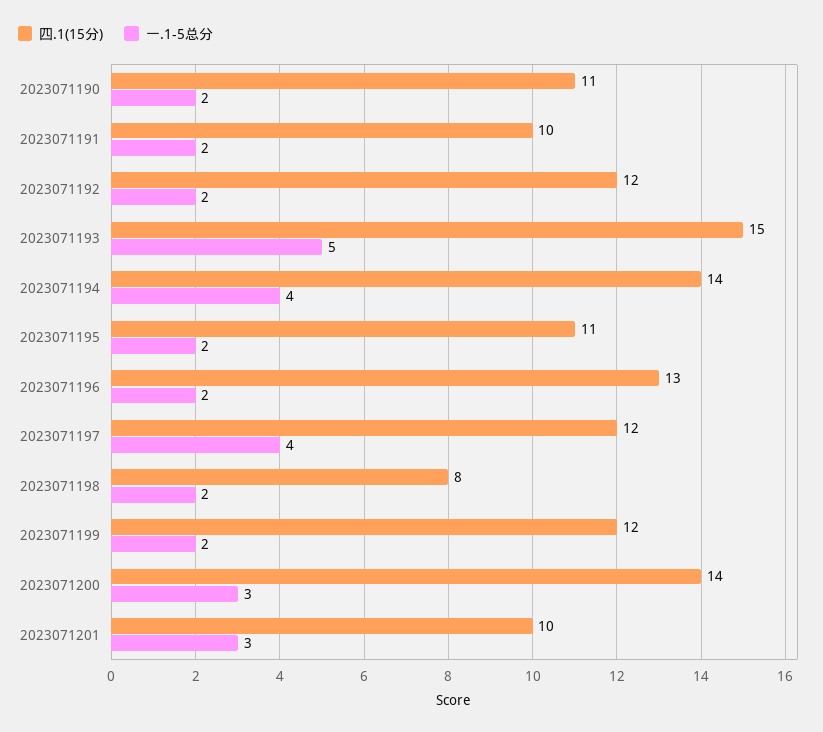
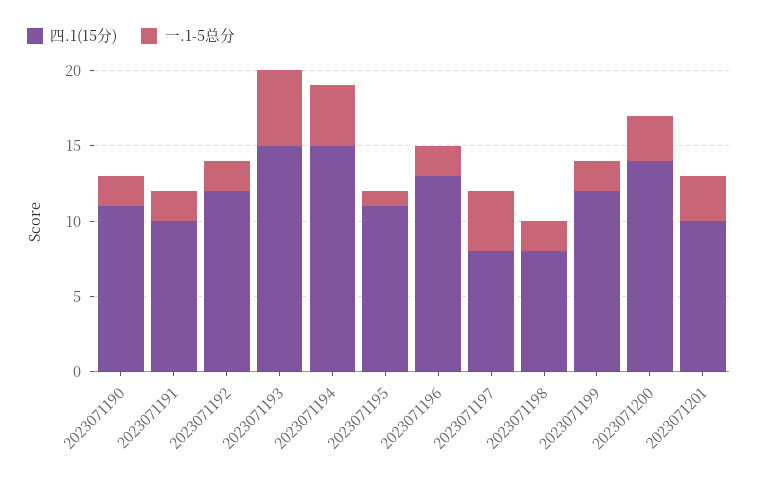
四.1(15分), 2023071194: 14 -> 15
一.1-5总分, 2023071195: 2 -> 1
四.1(15分), 2023071197: 12 -> 8

